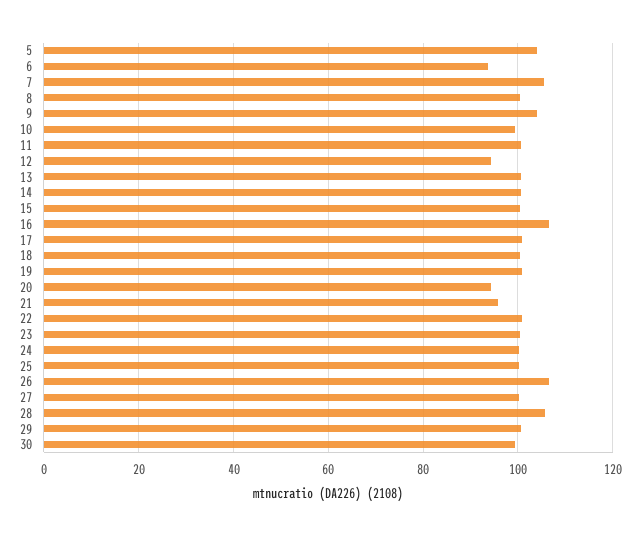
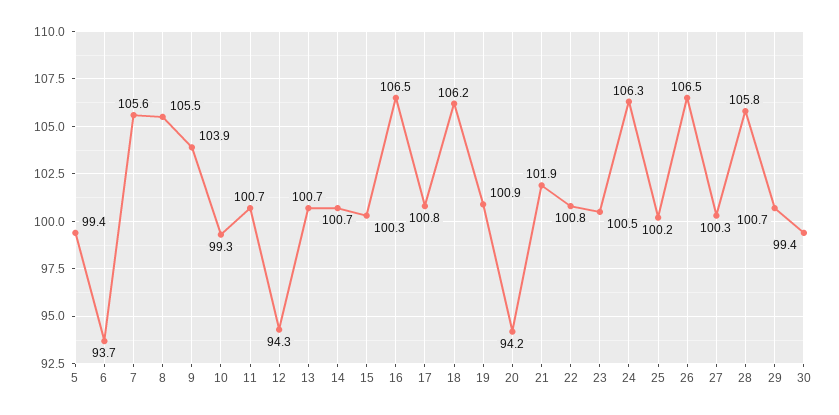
5: 104 -> 99.4
8: 100 -> 105.5
18: 100 -> 106.2
21: 96 -> 101.9
24: 100 -> 106.3

